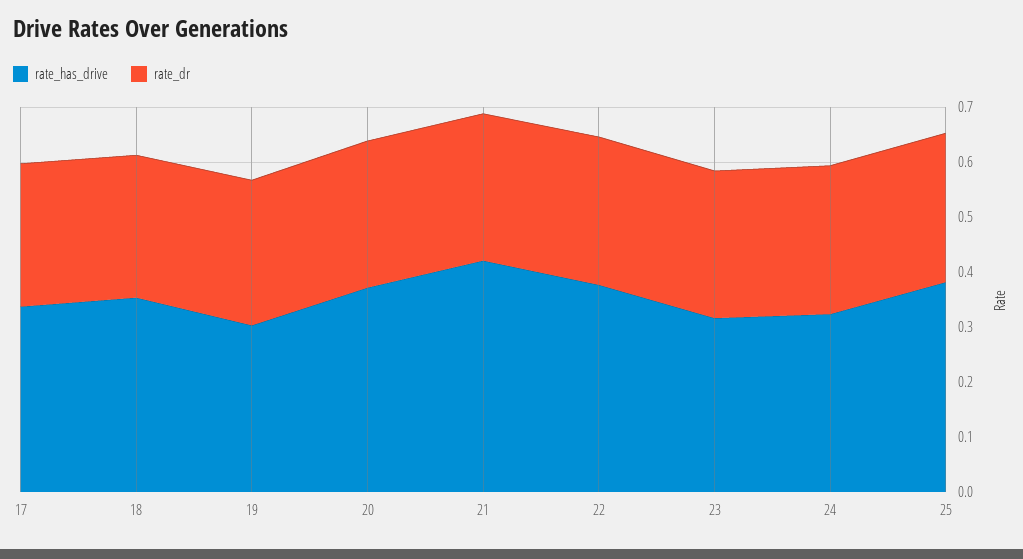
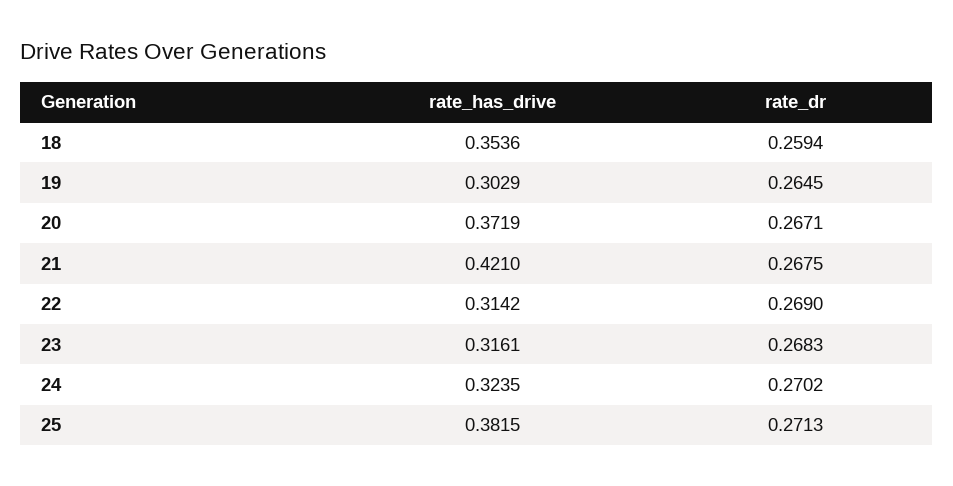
rate_has_drive, 17: 0.34 -> none
rate_dr, 17: 0.26 -> none
rate_has_drive, 22: 0.38 -> 0.3142

